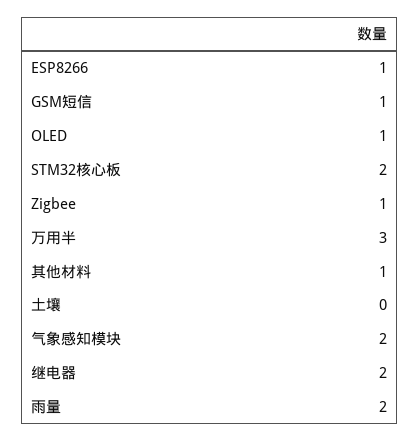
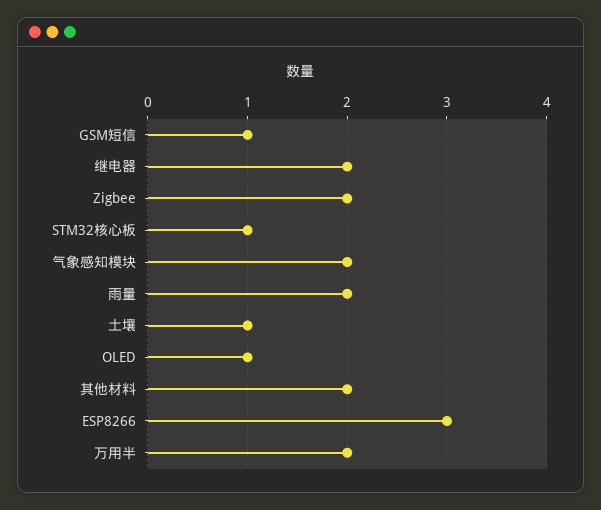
ESP8266: 1 -> 3
STM32核心板: 2 -> 1
Zigbee: 1 -> 2
万用半: 3 -> 2
其他材料: 1 -> 2
土壤: 0 -> 1

